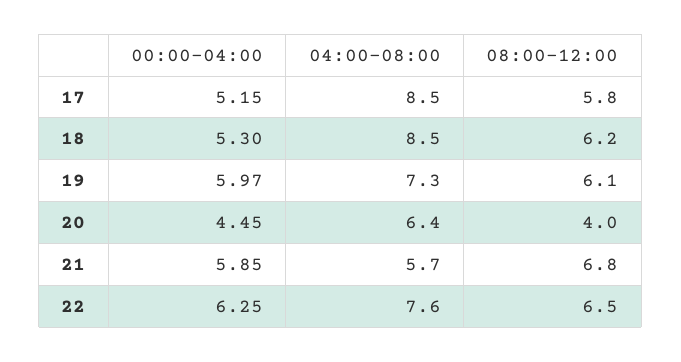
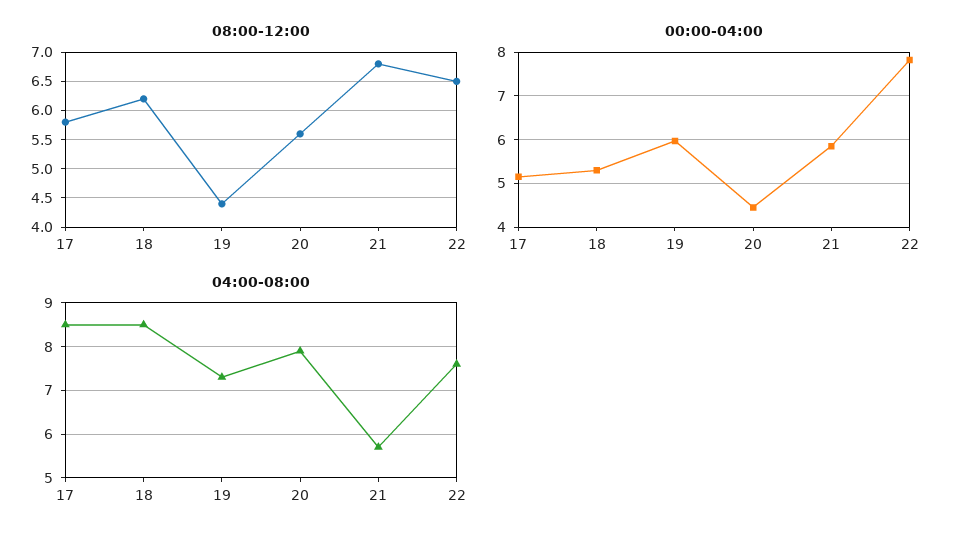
08:00-12:00, 19: 6.1 -> 4.5
04:00-08:00, 20: 6.4 -> 8
08:00-12:00, 20: 4 -> 5.5
00:00-04:00, 22: 6.25 -> 7.8

